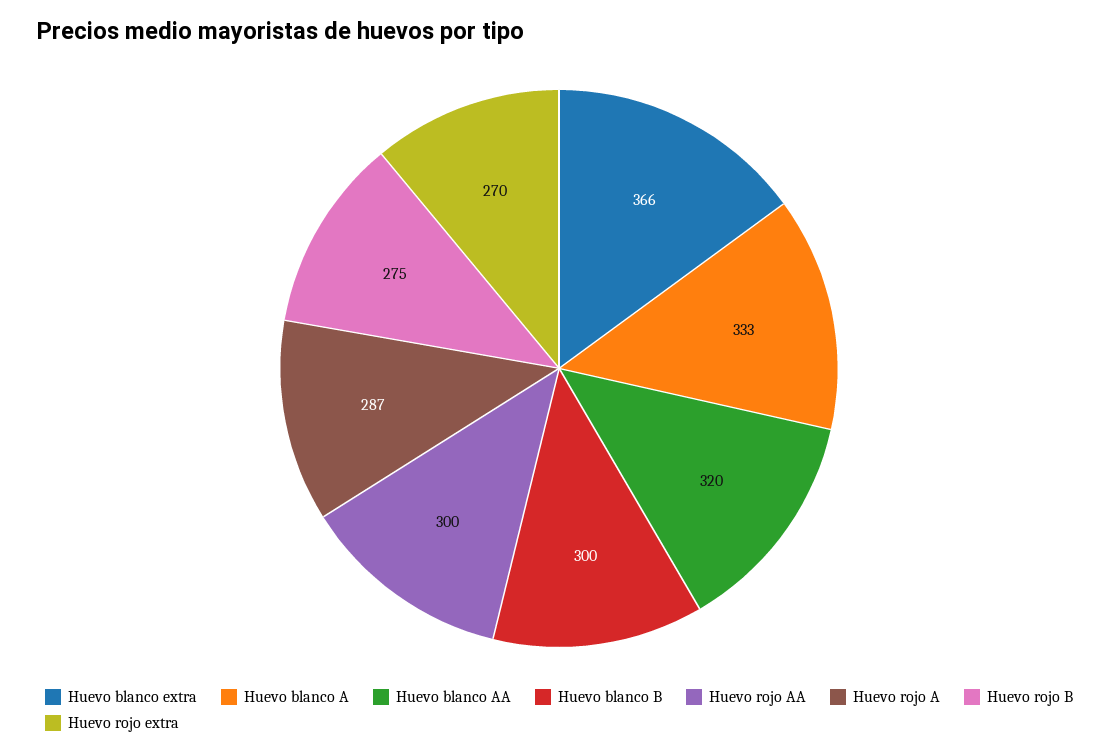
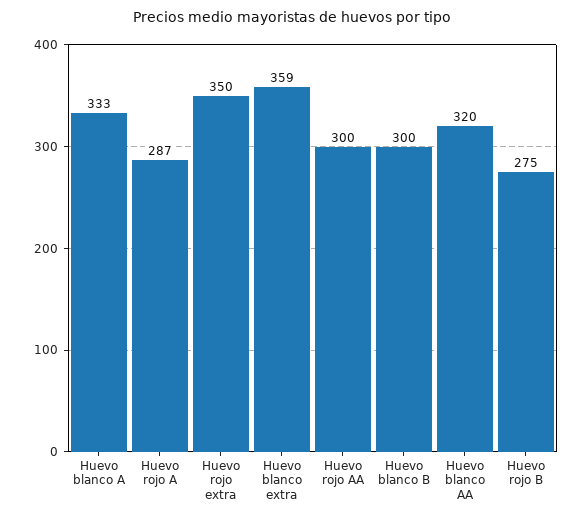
Huevo blanco extra: 366 -> 359
Huevo rojo extra: 270 -> 350

